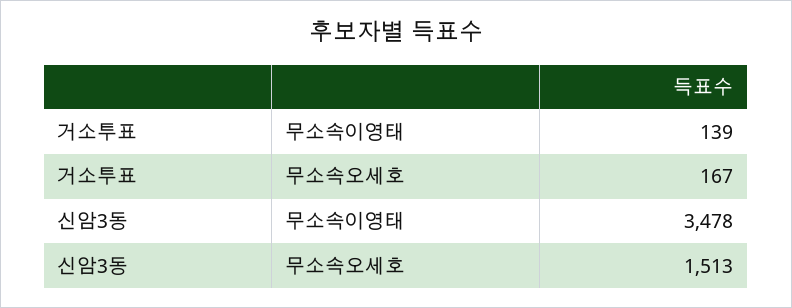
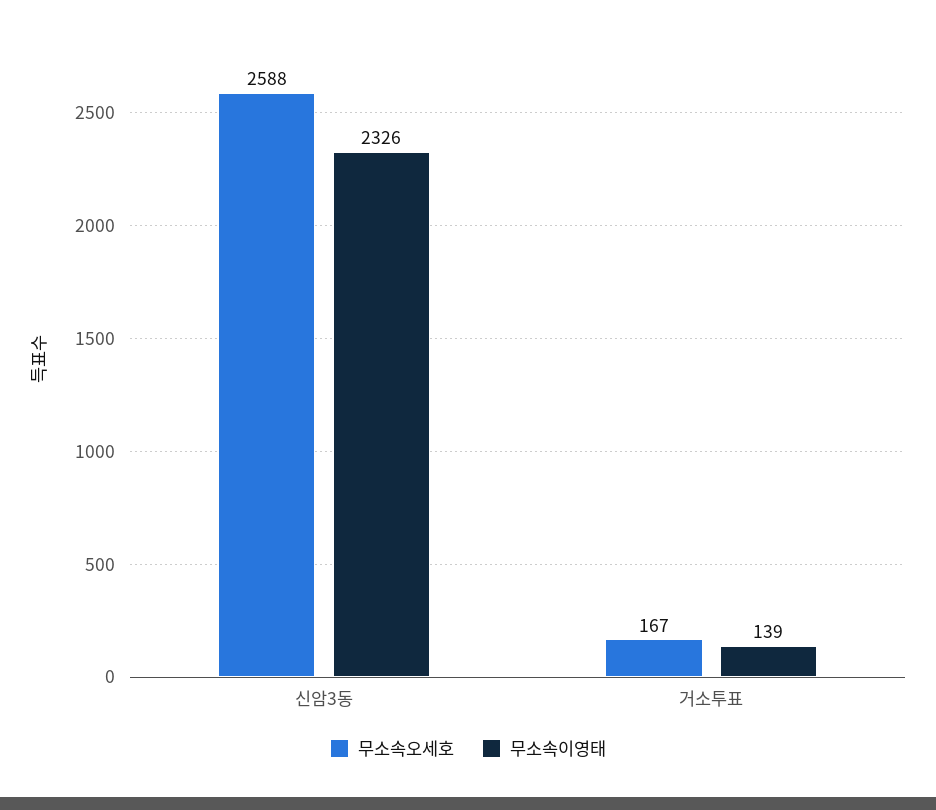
무소속이영태, 신암3동: 3478 -> 2326
무소속오세호, 신암3동: 1513 -> 2588

